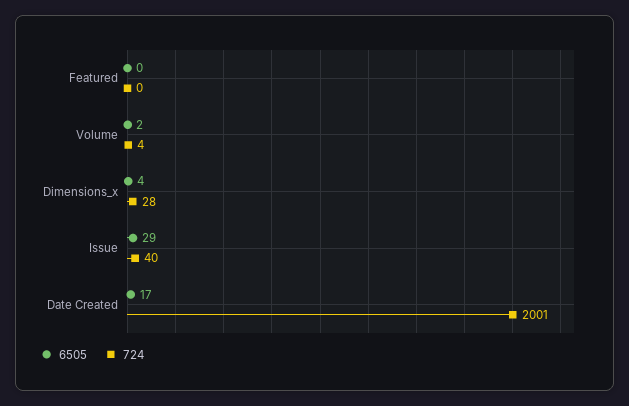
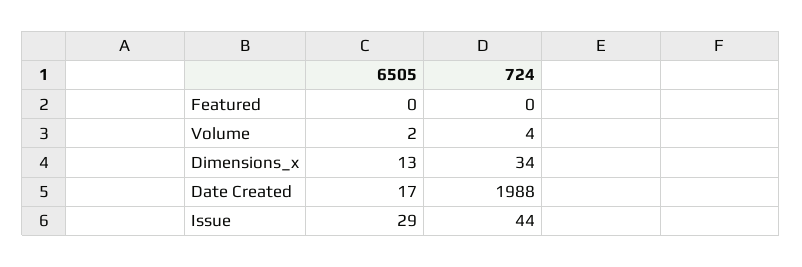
6505, Dimensions_x: 4 -> 13
724, Dimensions_x: 28 -> 34
724, Issue: 40 -> 44
724, Date Created: 2001 -> 1988

